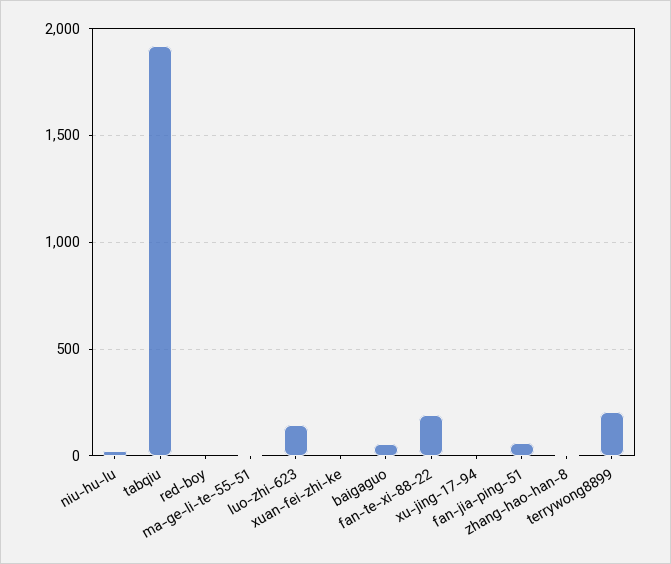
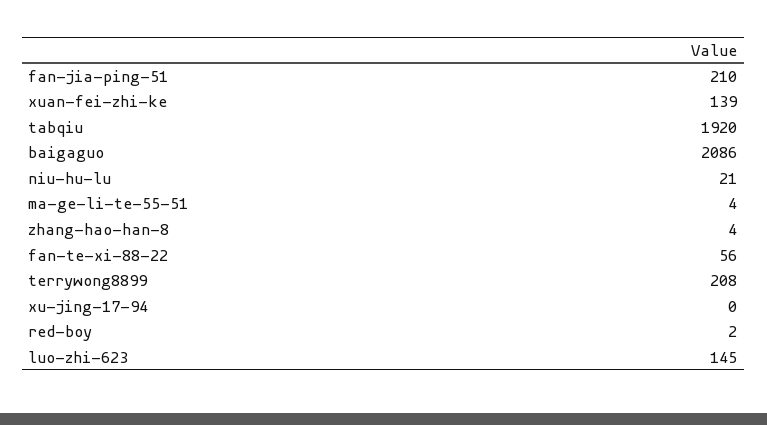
xuan-fei-zhi-ke: 0 -> 139
baigaguo: 50 -> 2086
fan-te-xi-88-22: 200 -> 56
fan-jia-ping-51: 50 -> 210

